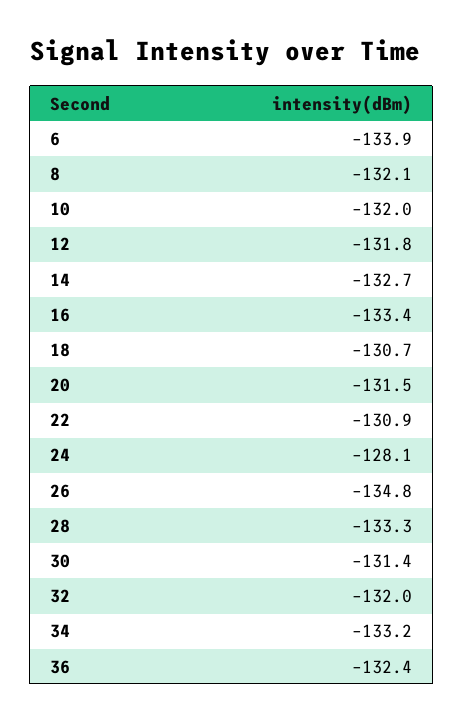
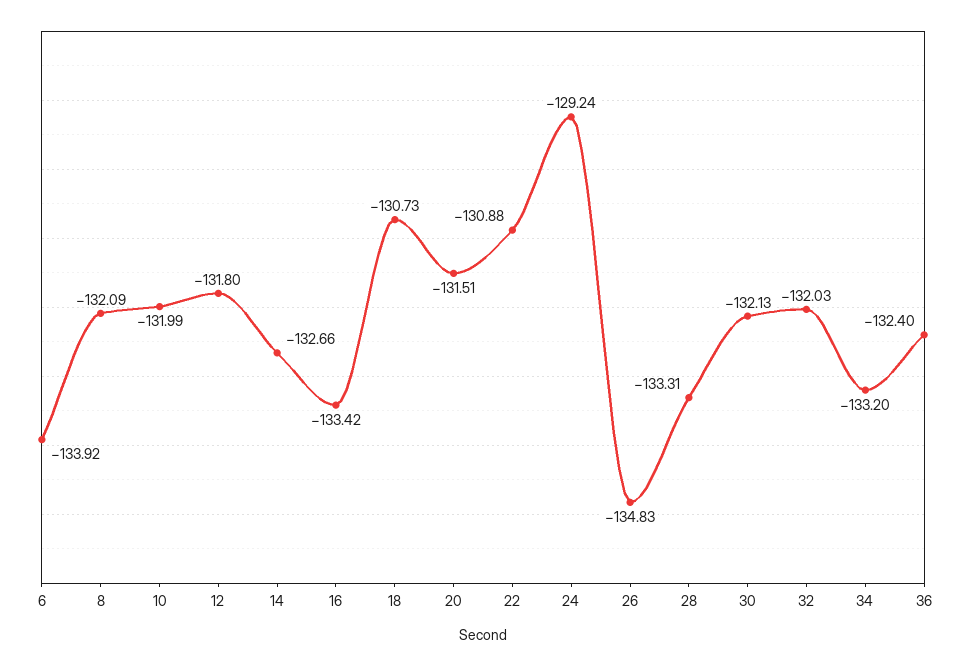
24: -128.1 -> -129.24
30: -131.4 -> -132.13

